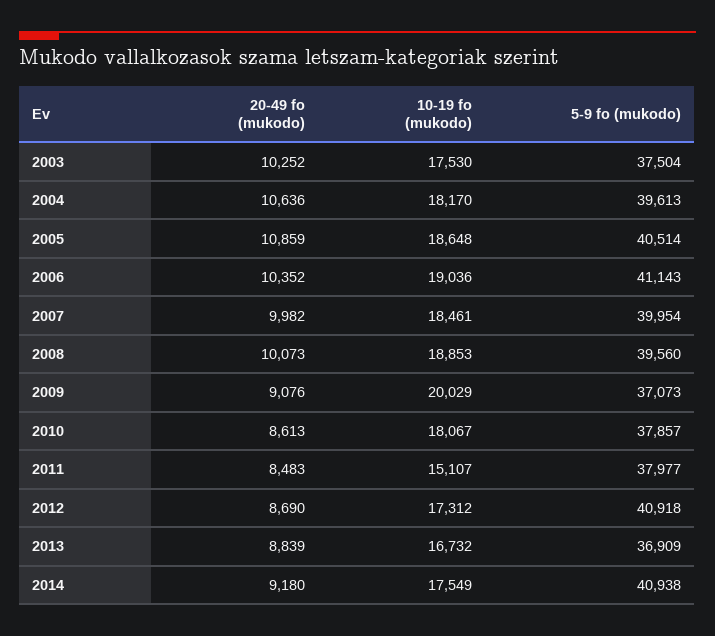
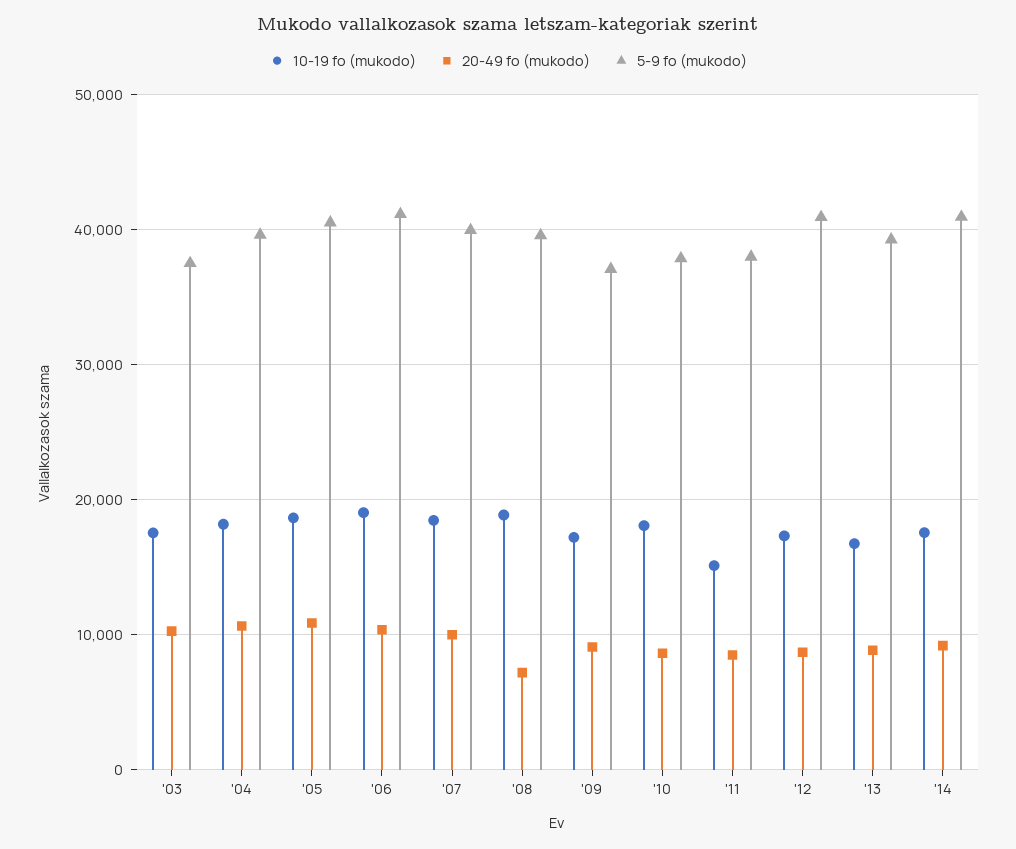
20-49 fo (mukodo), 2008: 10073 -> 7000
10-19 fo (mukodo), 2009: 20029 -> 17000
5-9 fo (mukodo), 2013: 36909 -> 39000

